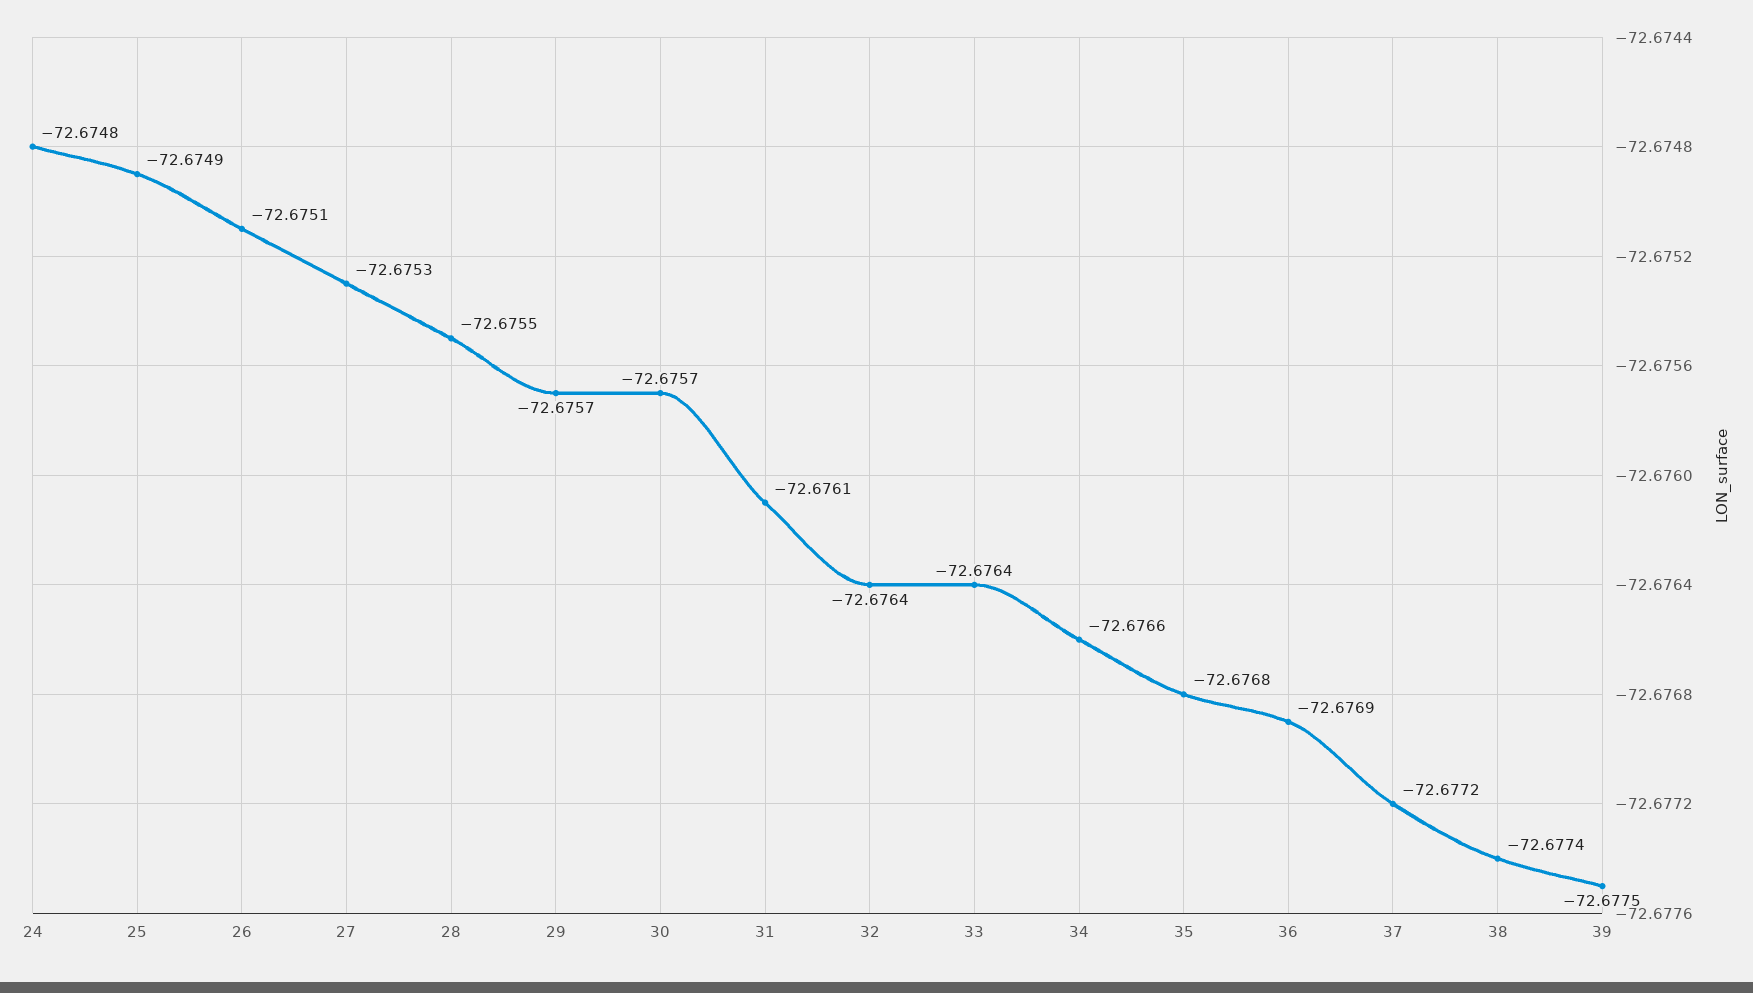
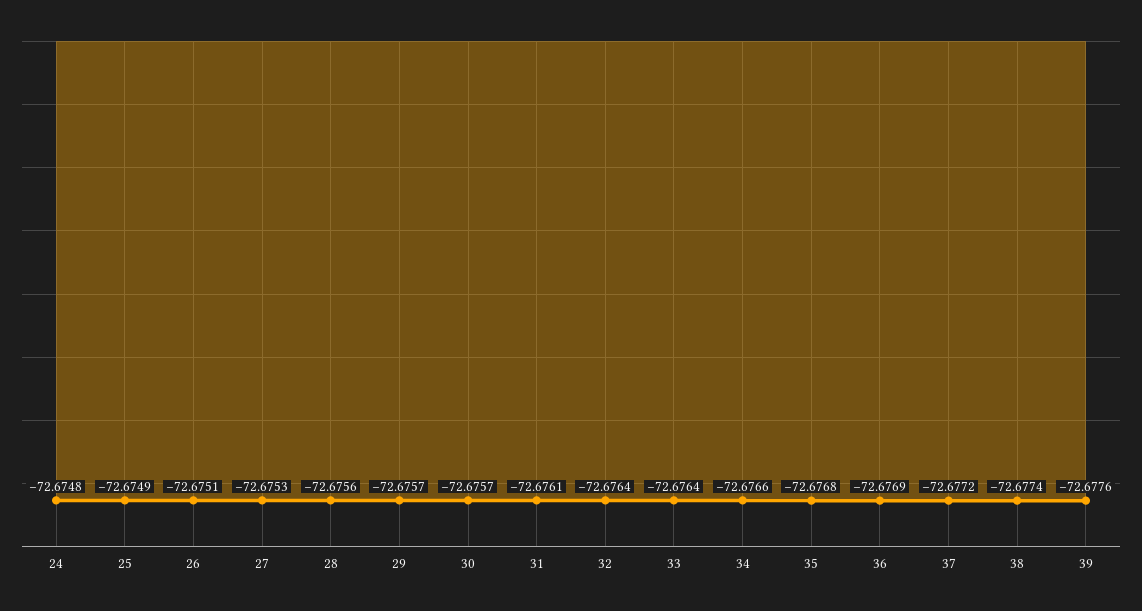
28: -72.6755 -> -72.6756
39: -72.6775 -> -72.6776

